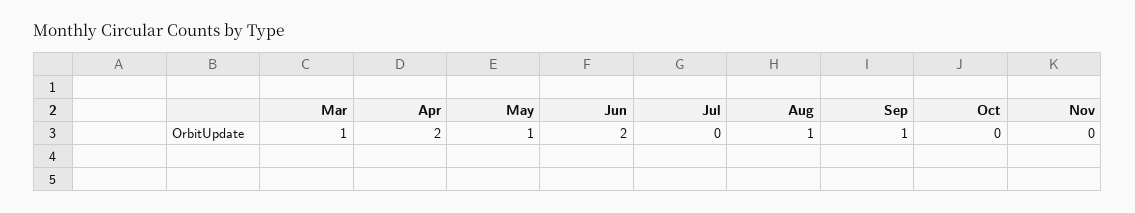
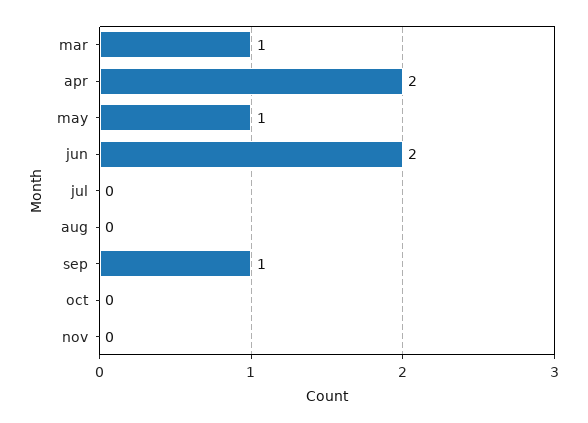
Aug: 1 -> 0

